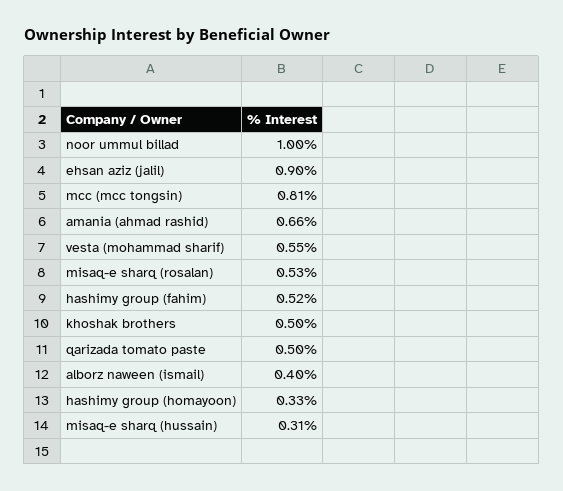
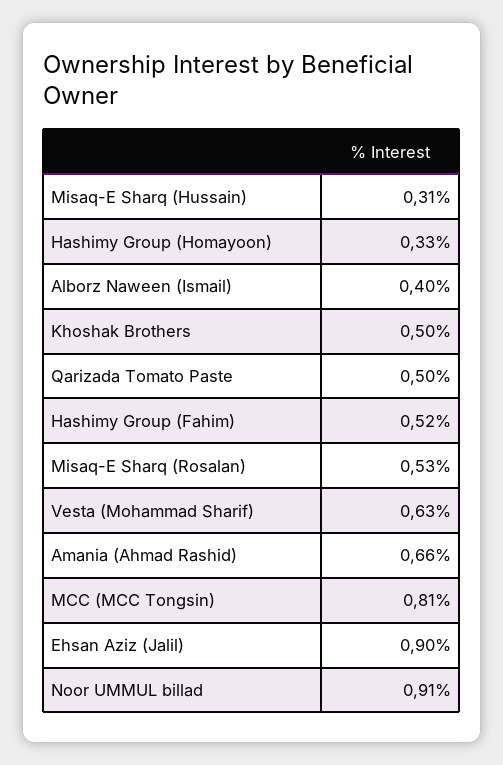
noor ummul billad: 1 -> 0.91
vesta (mohammad sharif): 0.55 -> 0.63

